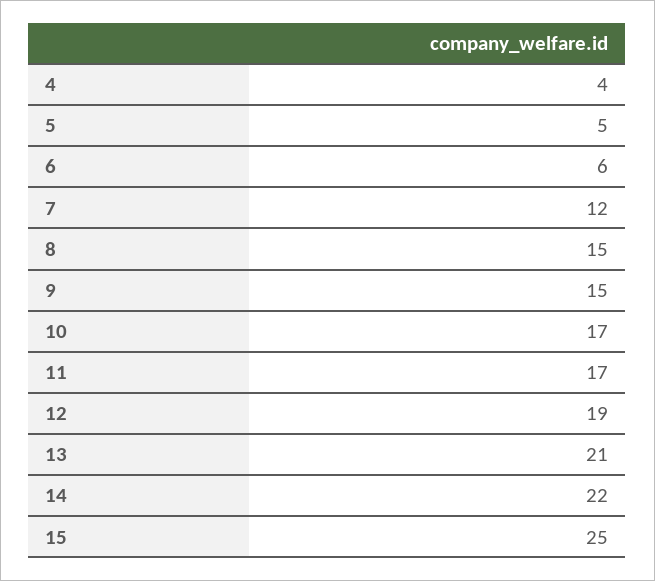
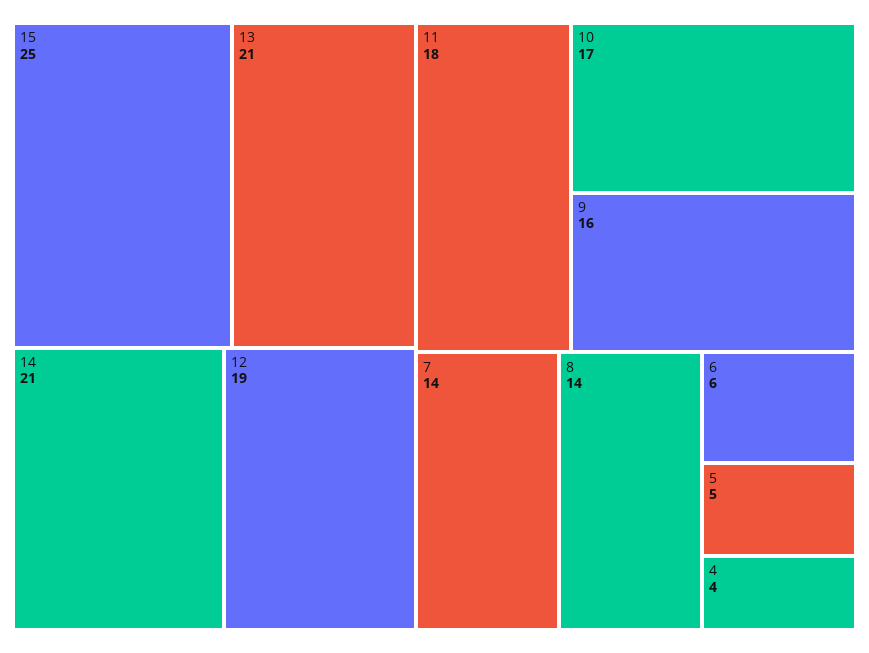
7: 12 -> 14
8: 15 -> 14
9: 15 -> 16
11: 17 -> 18
14: 22 -> 21

